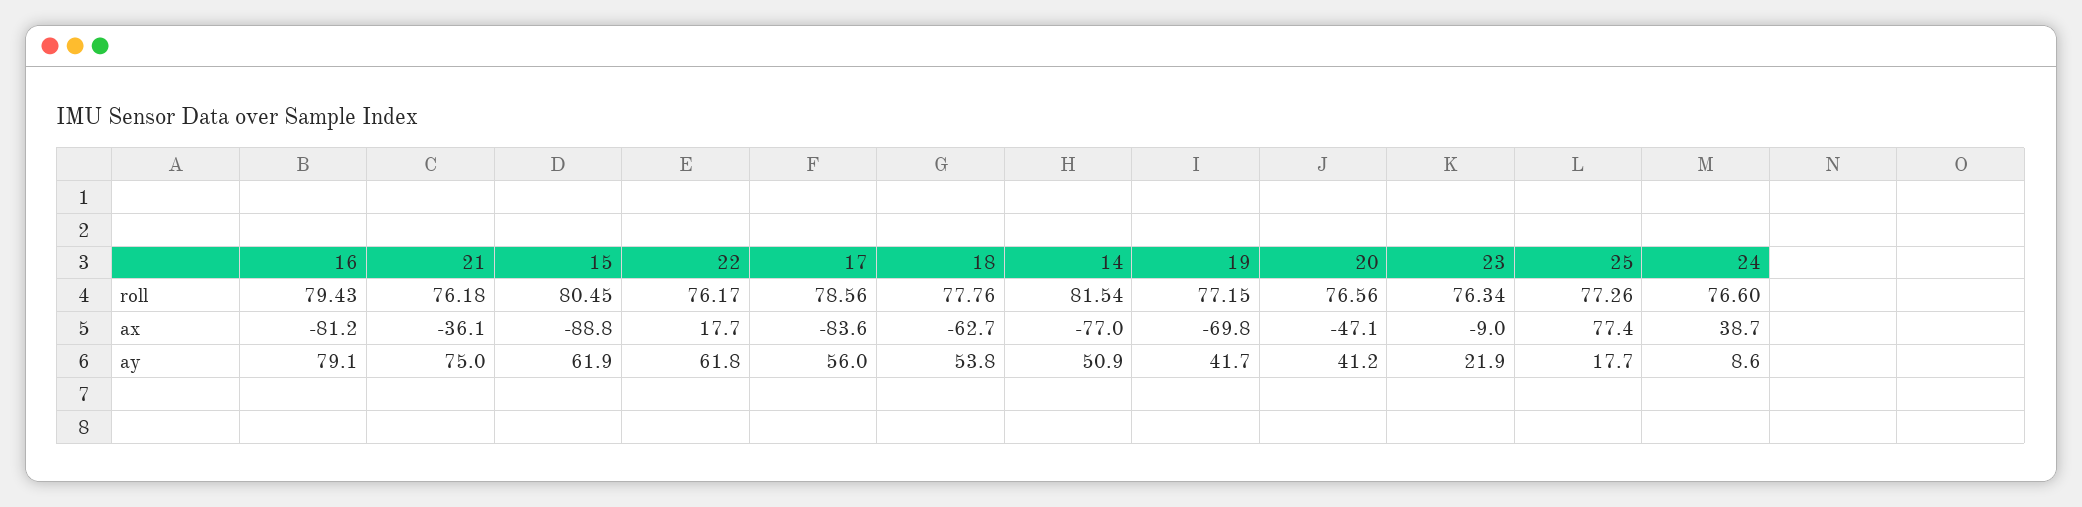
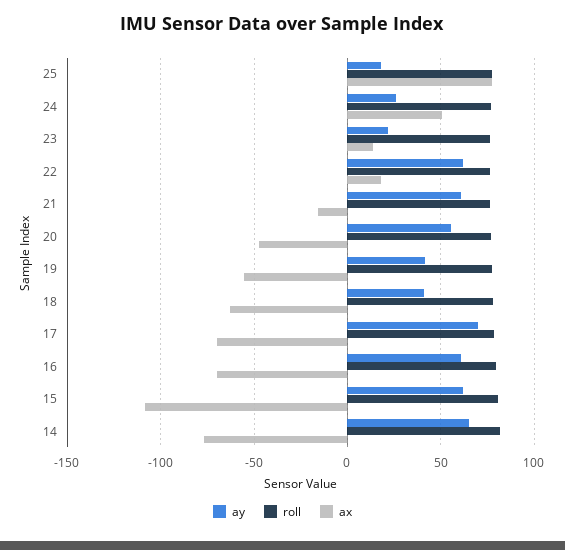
ax, 16: -81.2 -> -70
ax, 21: -36.1 -> -15
ax, 15: -88.8 -> -110
ax, 17: -83.6 -> -70
ax, 19: -69.8 -> -55
ax, 23: -9 -> 15
ax, 24: 38.7 -> 50
ay, 16: 79.1 -> 60
ay, 21: 75 -> 60
ay, 17: 56 -> 70
ay, 18: 53.8 -> 40
ay, 14: 50.9 -> 65
ay, 20: 41.2 -> 55
ay, 24: 8.6 -> 25

